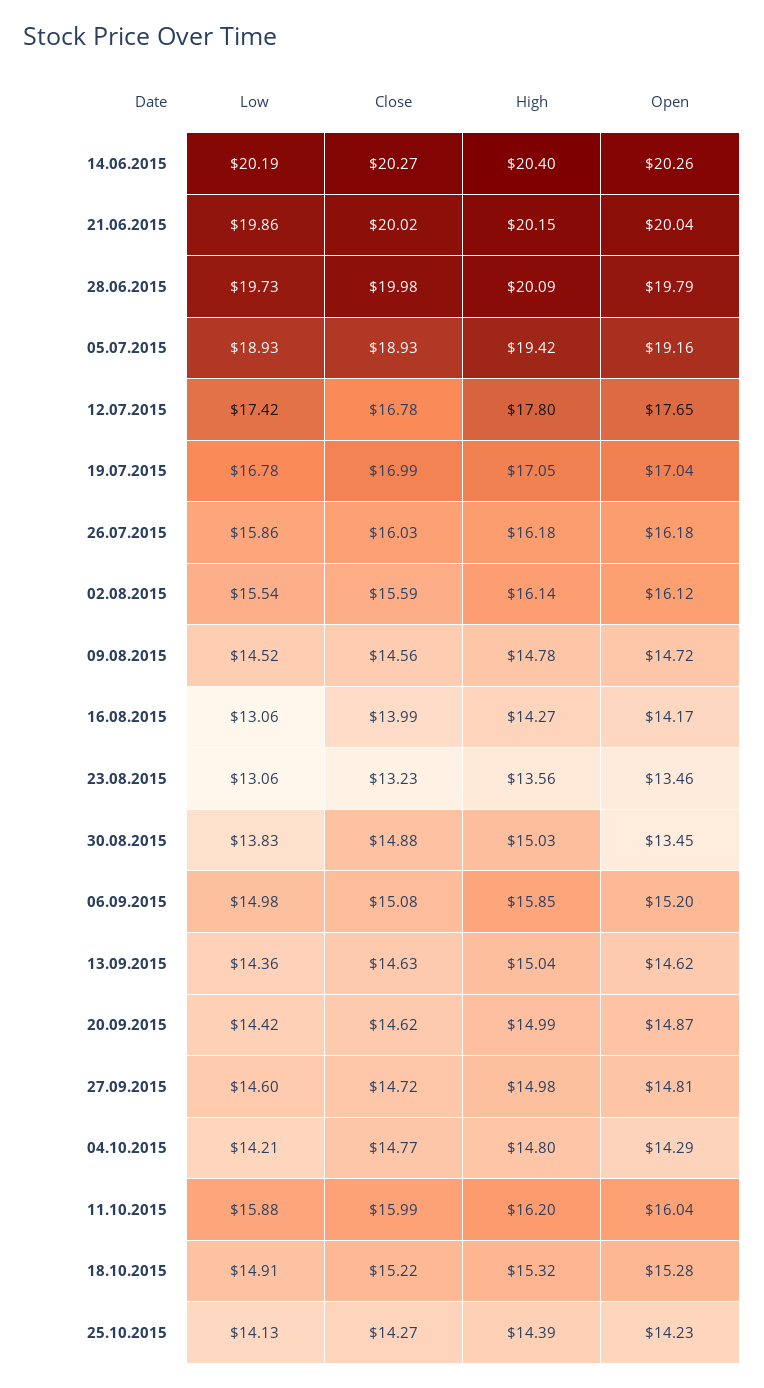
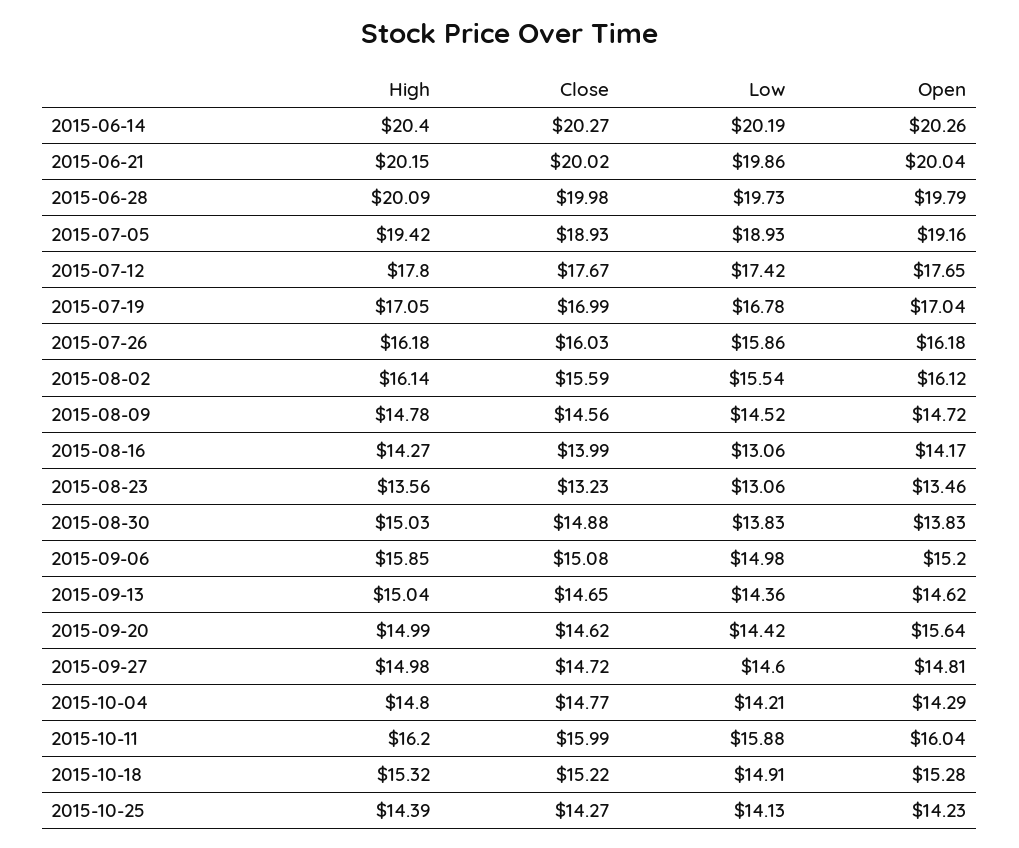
Close, 12.07.2015: 16.78 -> 17.67
Open, 30.08.2015: 13.45 -> 13.83
Close, 13.09.2015: 14.63 -> 14.65
Open, 20.09.2015: 14.87 -> 15.64

